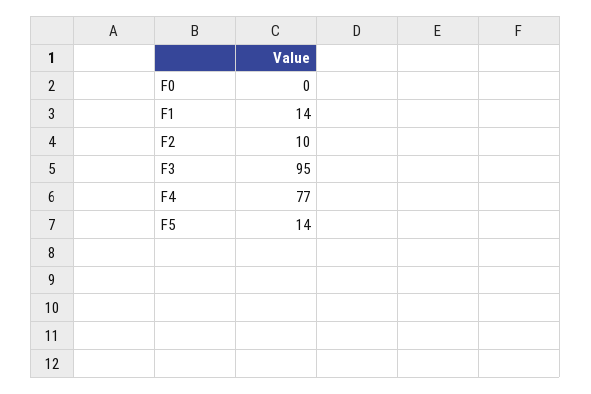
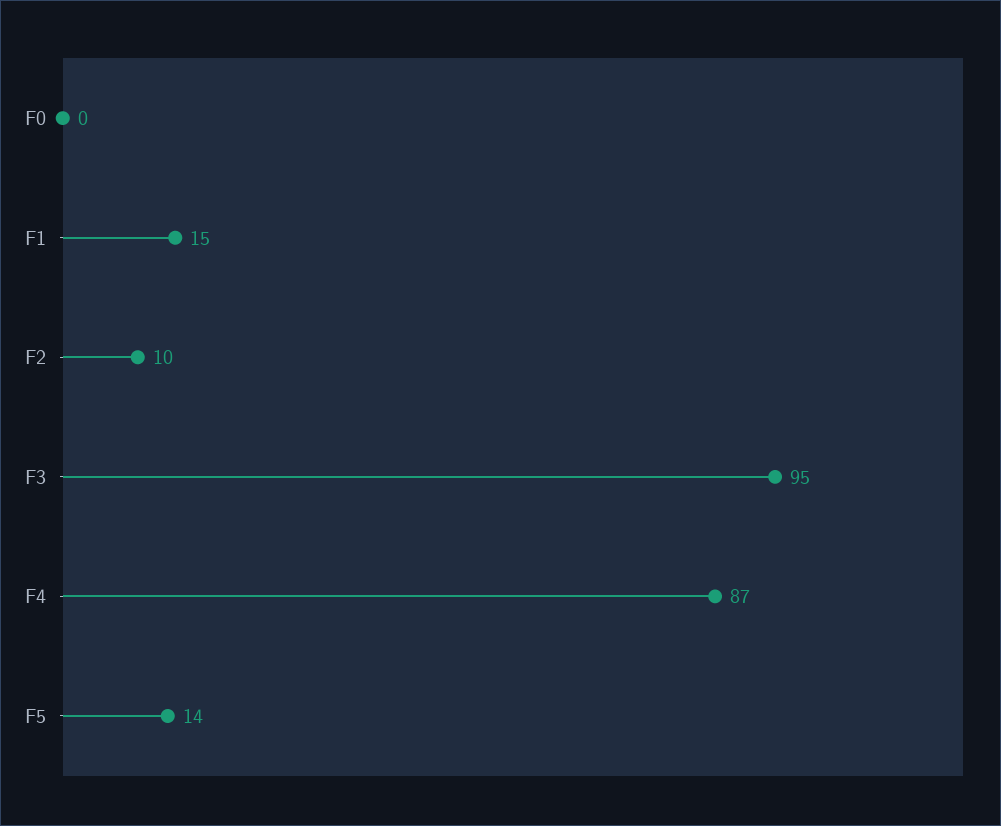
F1: 14 -> 15
F4: 77 -> 87

